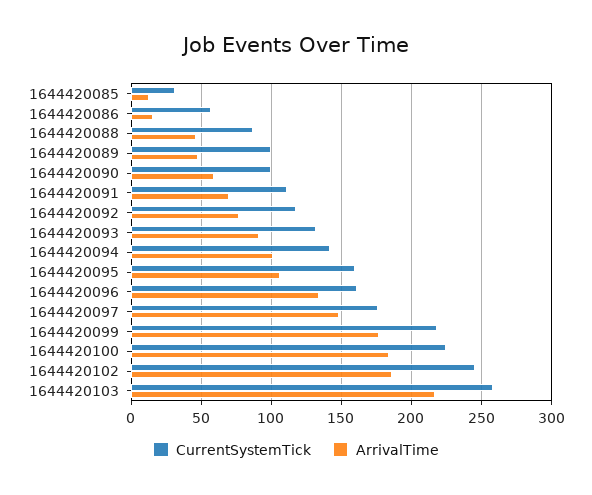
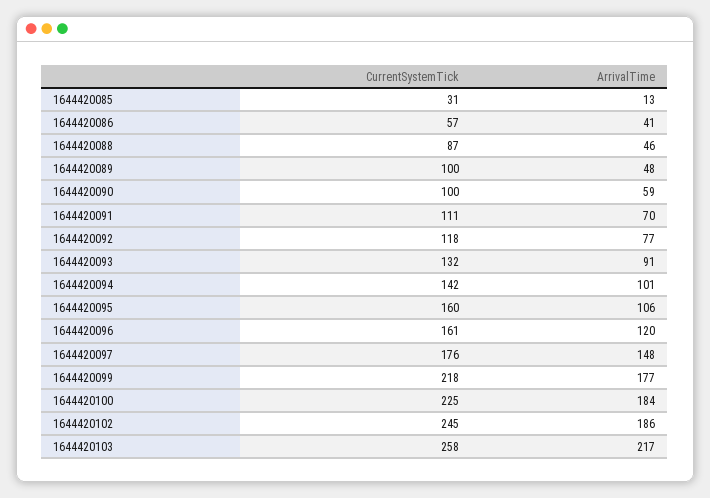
ArrivalTime, 1644420086: 15 -> 41
ArrivalTime, 1644420096: 135 -> 120

